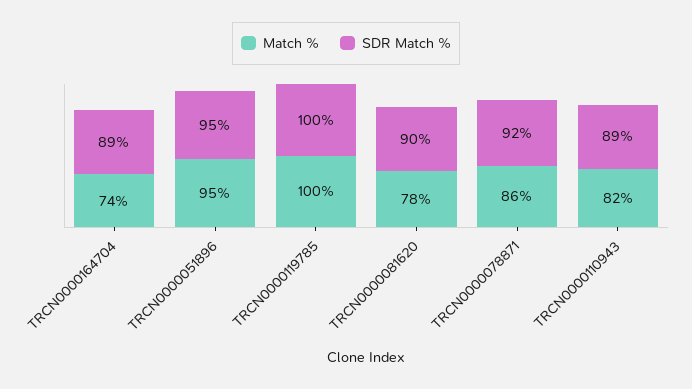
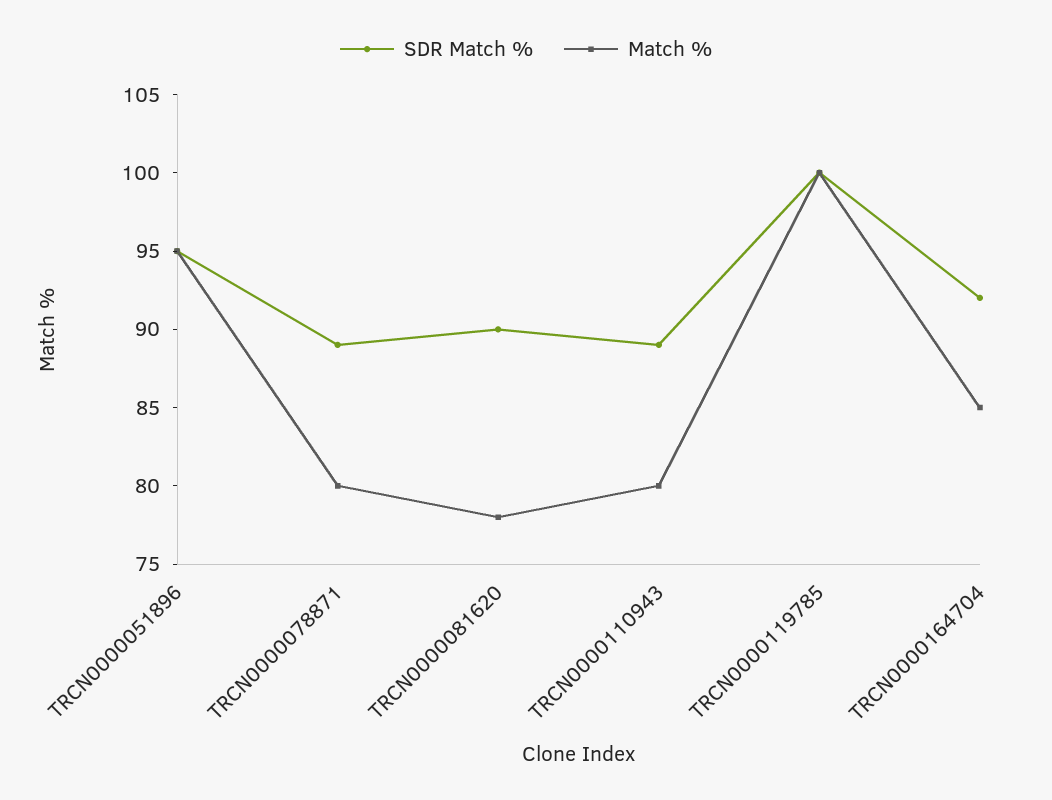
Match %, TRCN0000164704: 74 -> 85
SDR Match %, TRCN0000164704: 89 -> 92
Match %, TRCN0000078871: 86 -> 80
SDR Match %, TRCN0000078871: 92 -> 89
Match %, TRCN0000110943: 82 -> 80

